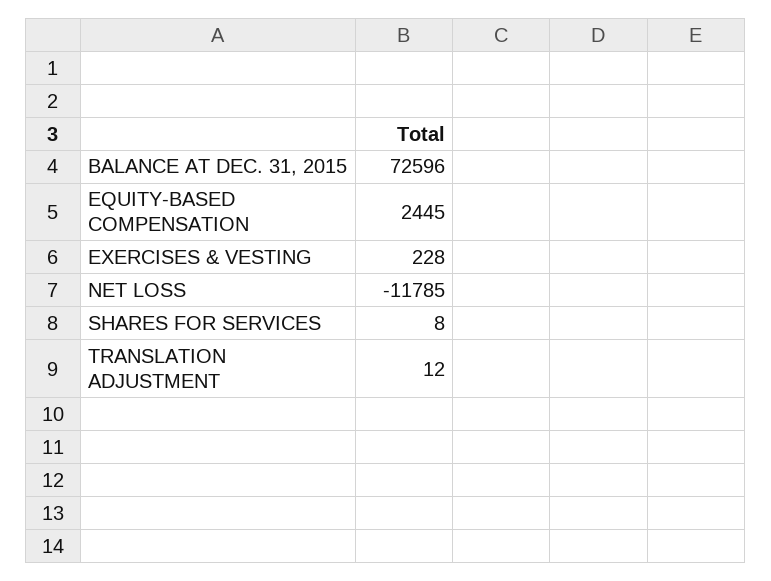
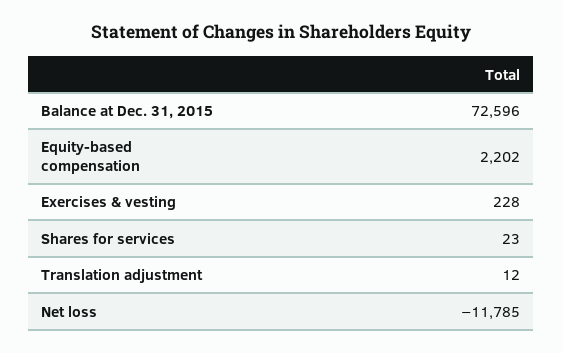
EQUITY-BASED COMPENSATION: 2445 -> 2202
SHARES FOR SERVICES: 8 -> 23

